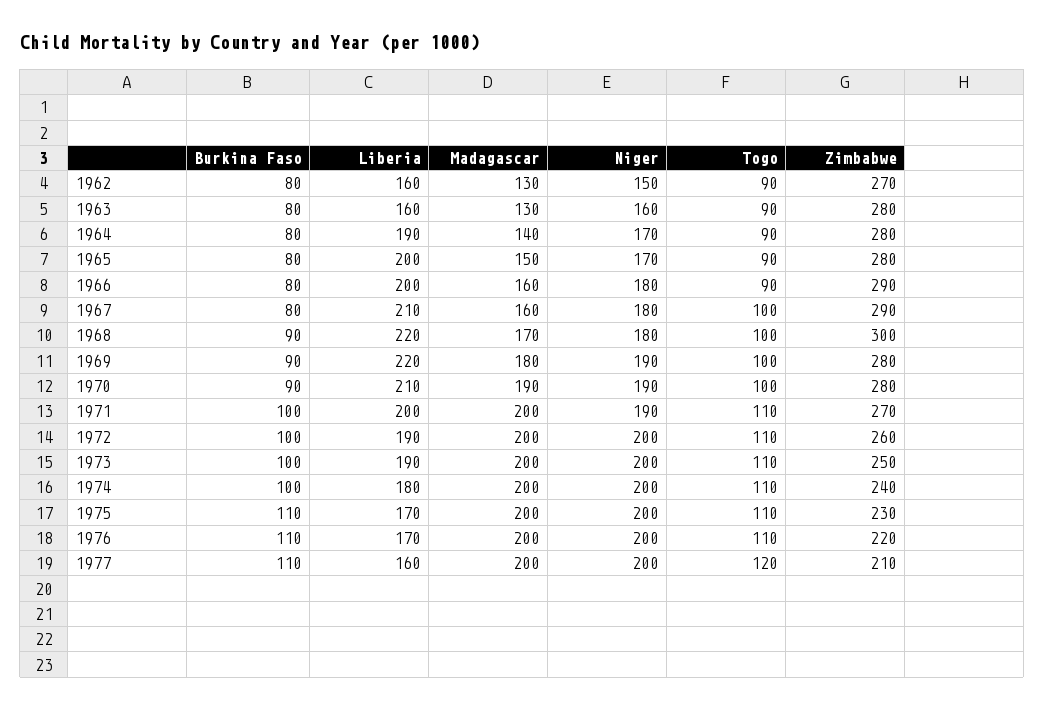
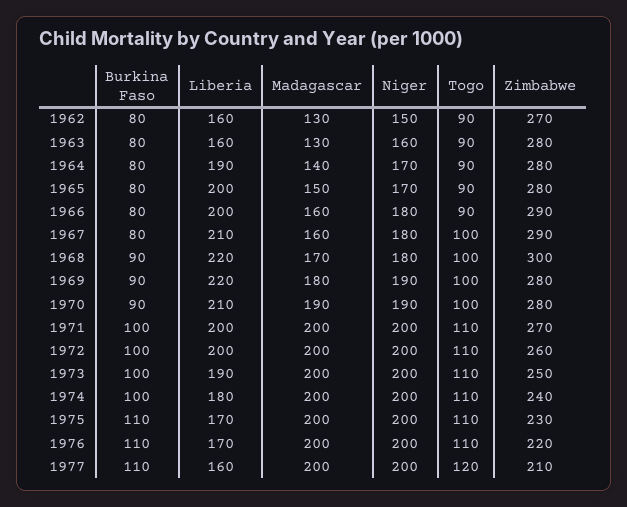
Niger, 1971: 190 -> 200
Liberia, 1972: 190 -> 200

